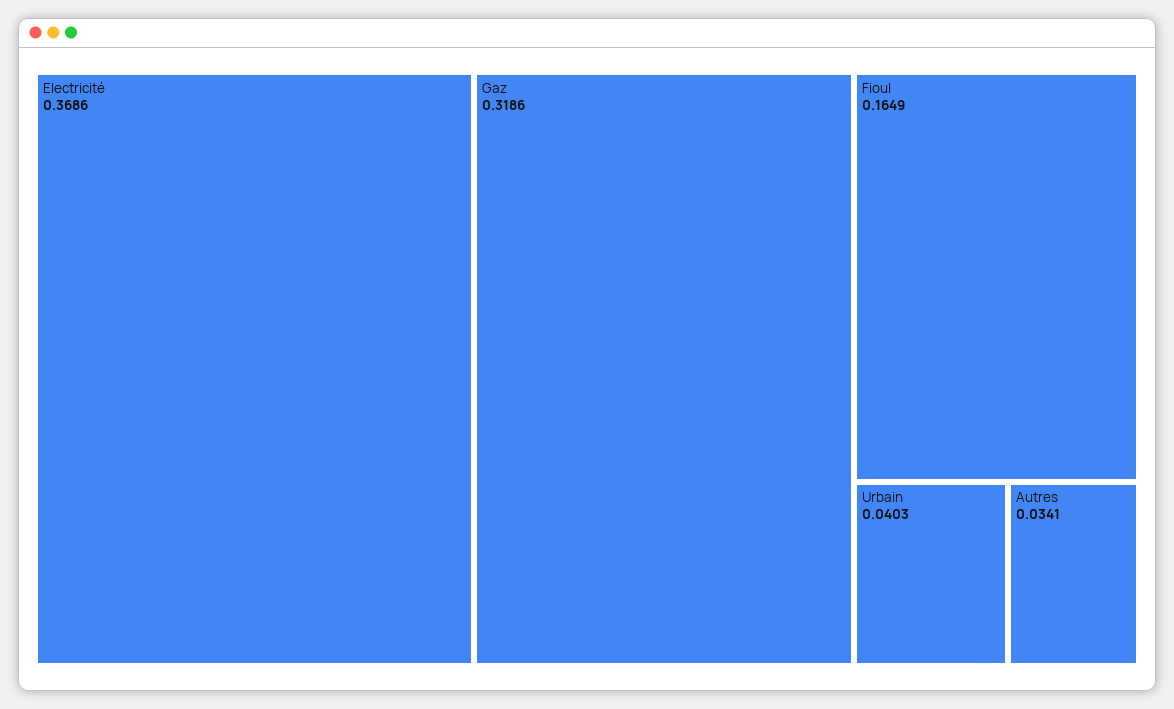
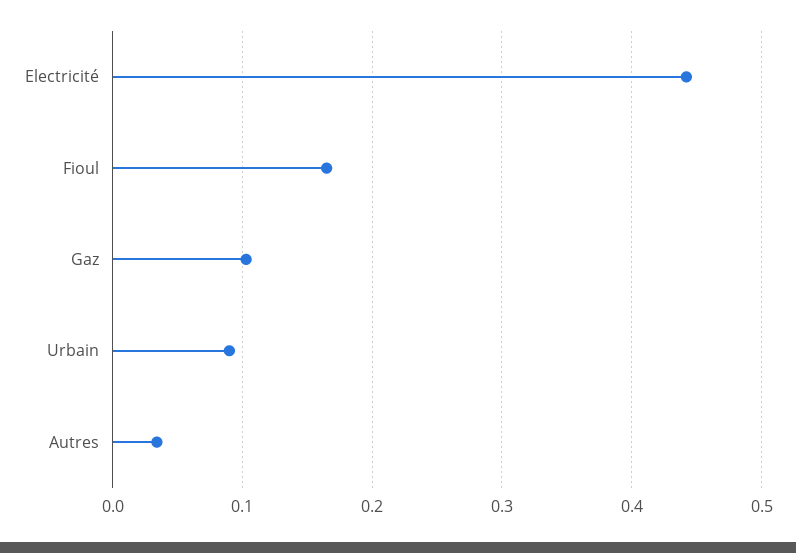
Electricité: 0.3686 -> 0.44
Gaz: 0.3186 -> 0.1
Urbain: 0.0403 -> 0.09

